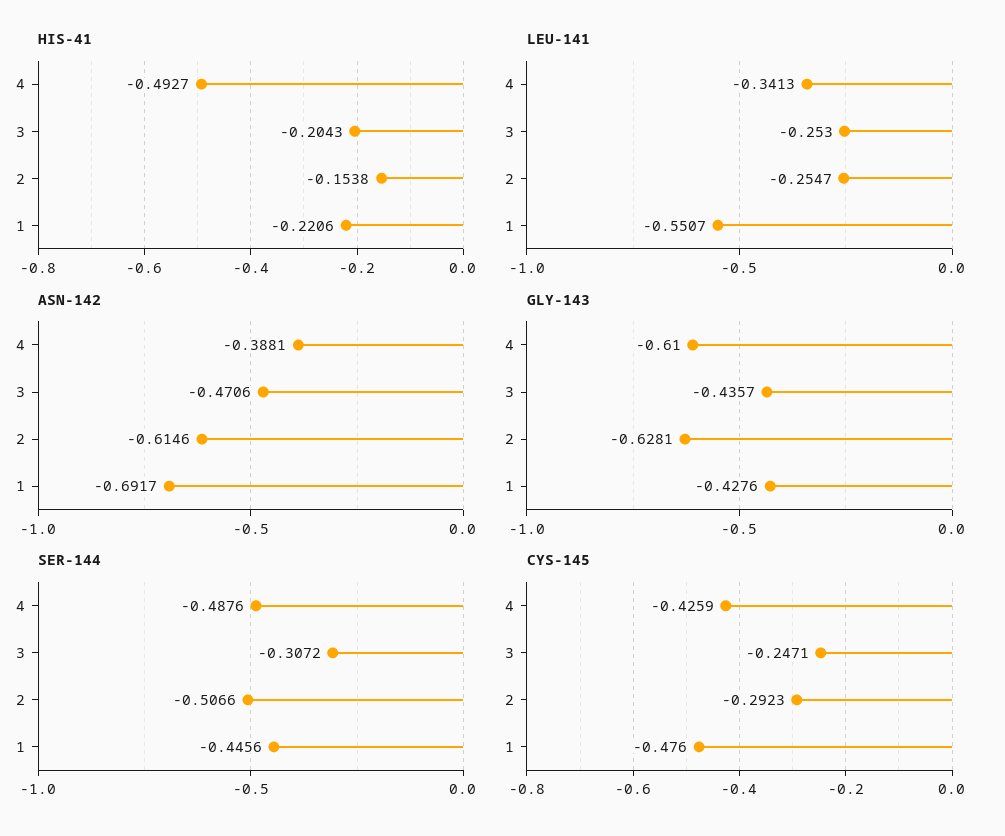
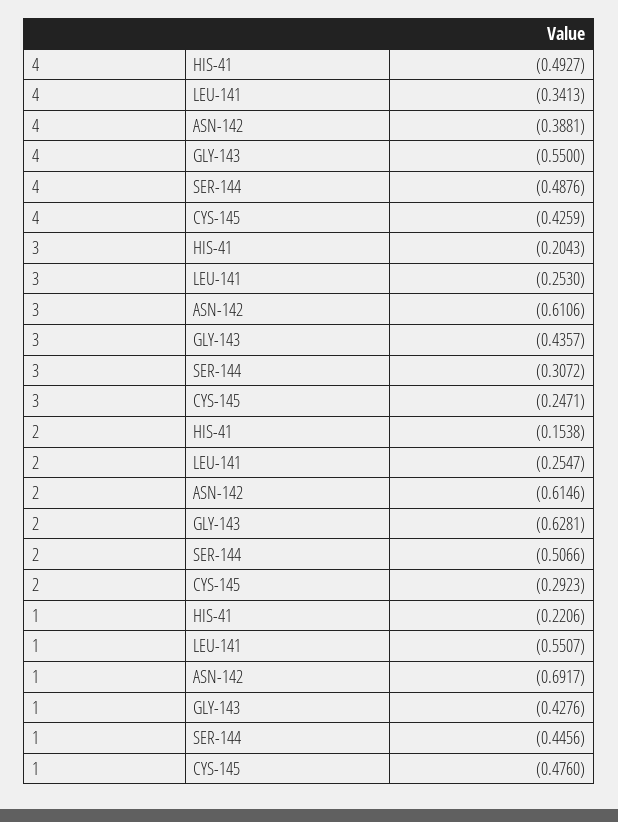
ASN-142, 3: -0.4706 -> -0.6106
GLY-143, 4: -0.61 -> -0.55

